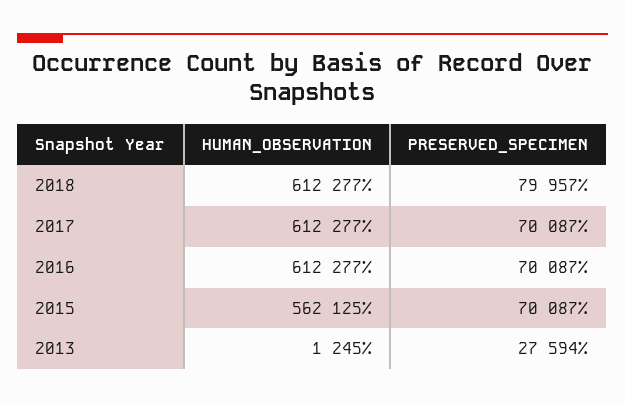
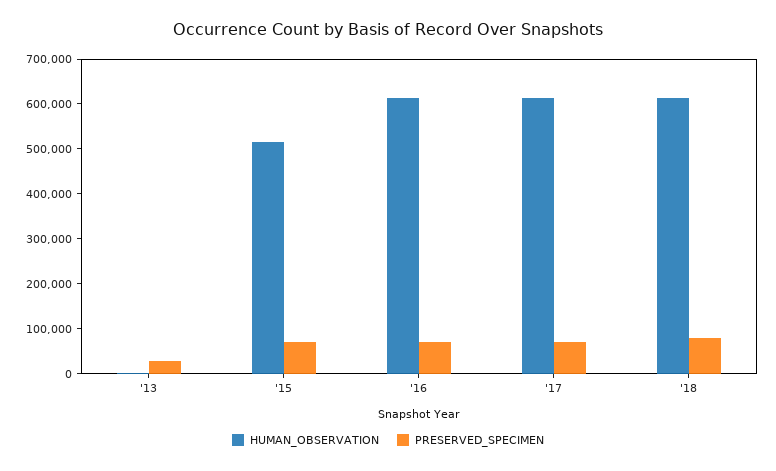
HUMAN_OBSERVATION, 2015: 562125 -> 520000

